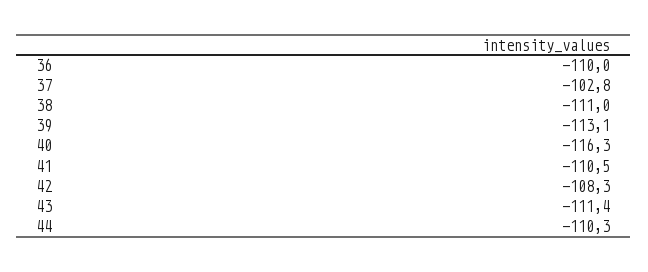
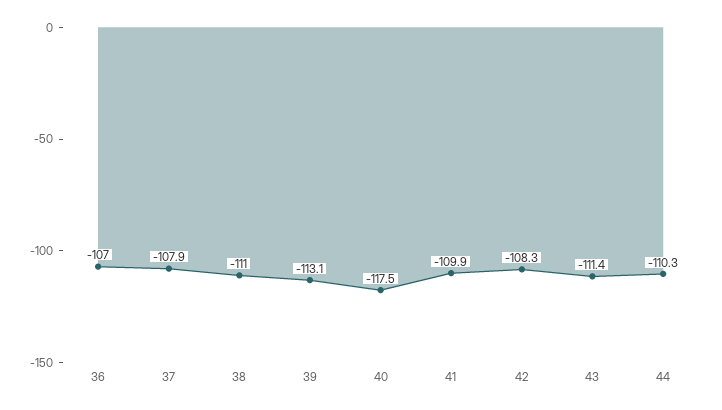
36: -110 -> -107
37: -102.8 -> -107.9
40: -116.3 -> -117.5
41: -110.5 -> -109.9

